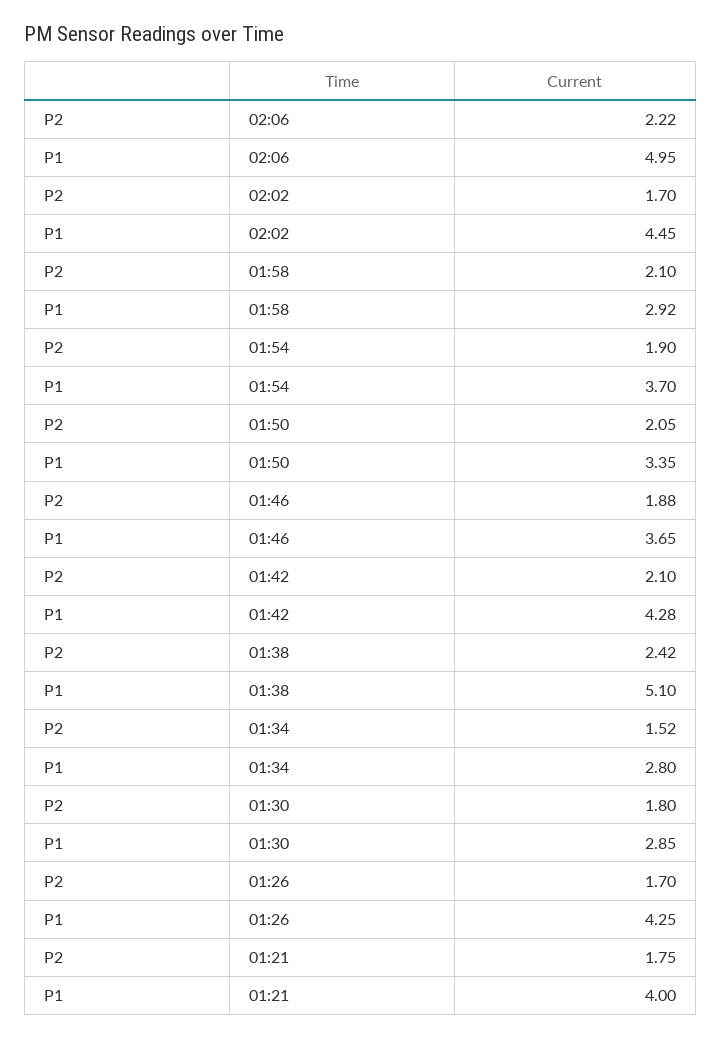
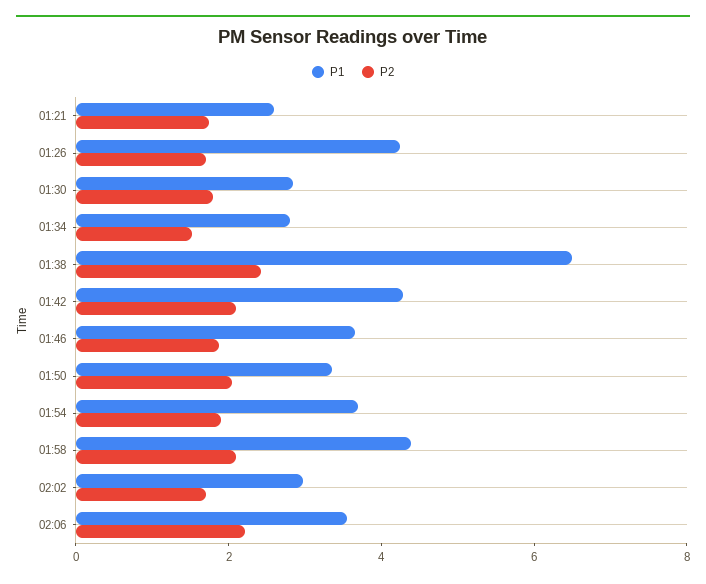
P1, 02:06: 4.95 -> 3.5
P1, 02:02: 4.45 -> 3
P1, 01:58: 2.92 -> 4.5
P1, 01:38: 5.1 -> 6.5
P1, 01:21: 4 -> 2.5

